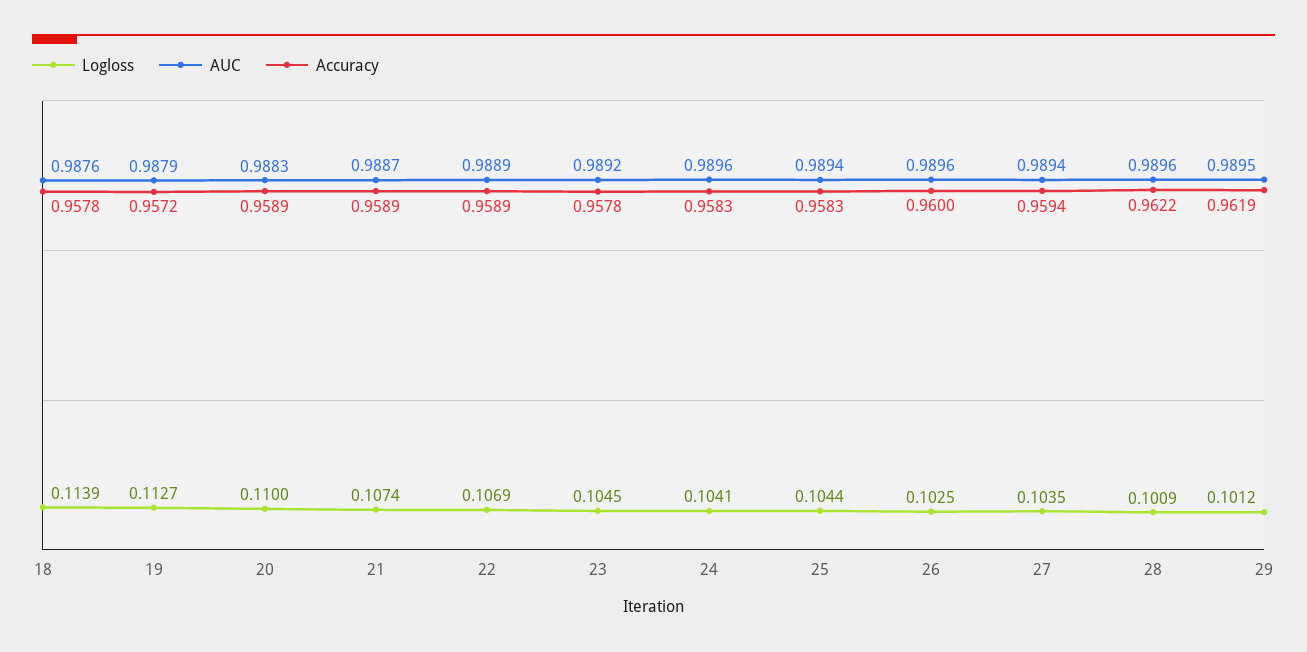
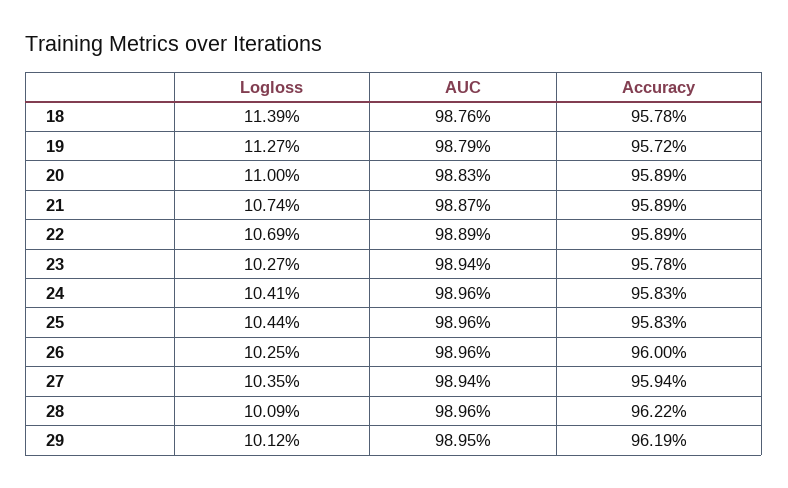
Logloss, 23: 0.1045 -> 0.1027
AUC, 23: 0.9892 -> 0.9894
AUC, 25: 0.9894 -> 0.9896

